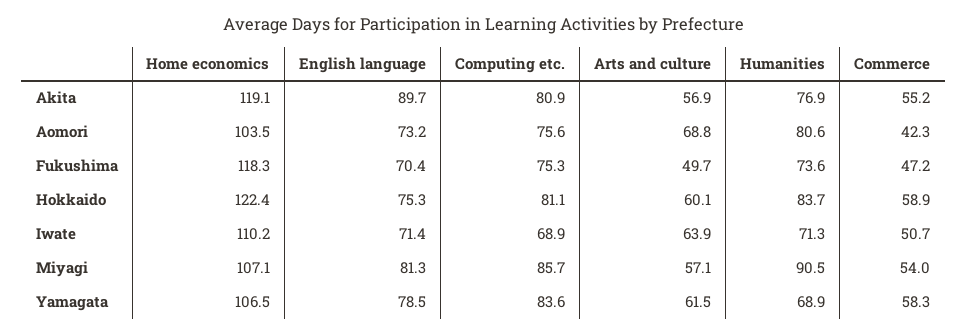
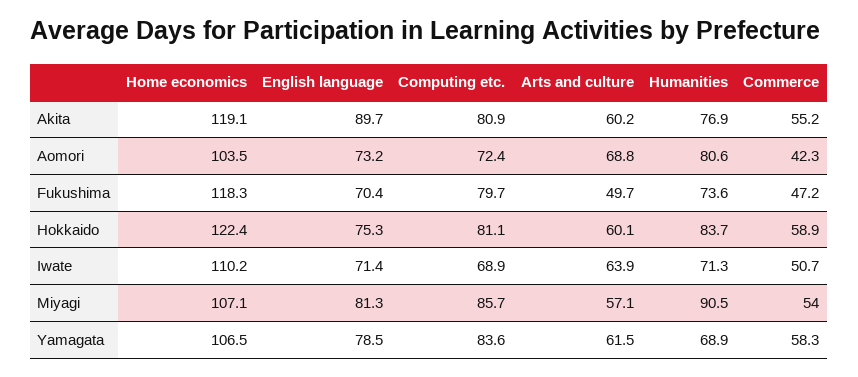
Arts and culture, Akita: 56.9 -> 60.2
Computing etc., Aomori: 75.6 -> 72.4
Computing etc., Fukushima: 75.3 -> 79.7

